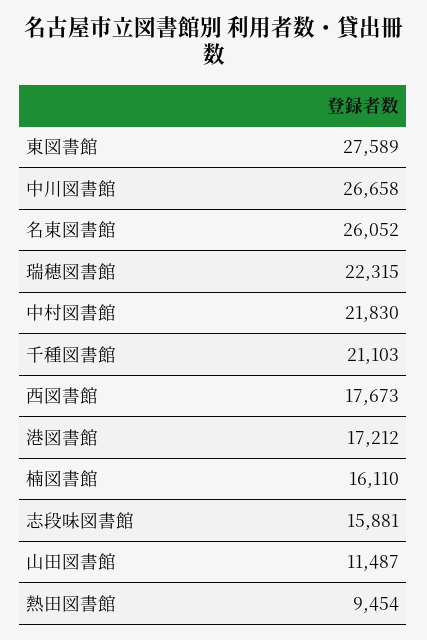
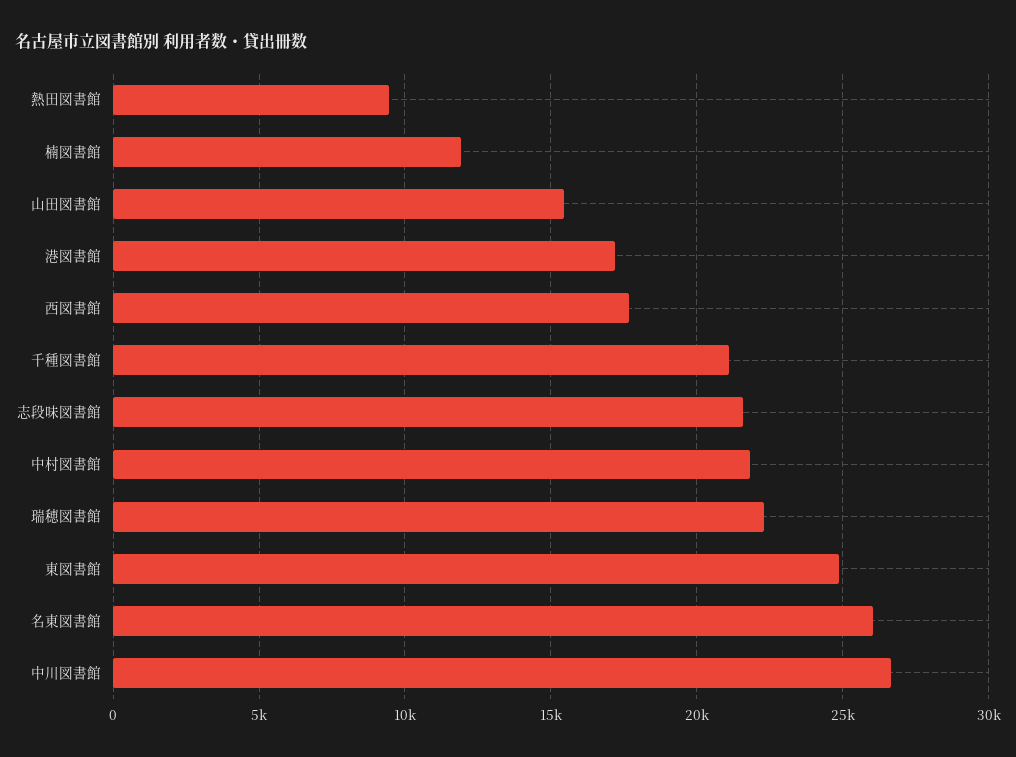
東図書館: 27589 -> 25000
楠図書館: 16110 -> 12000
志段味図書館: 15881 -> 21500
山田図書館: 11487 -> 15500

